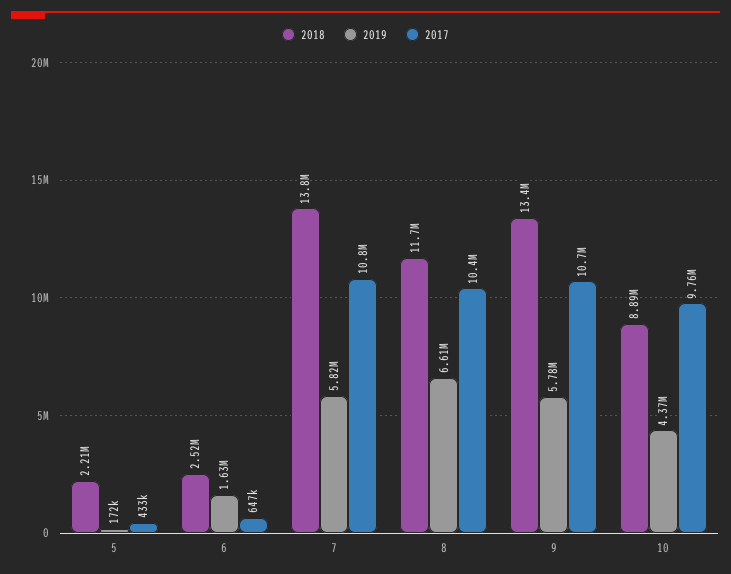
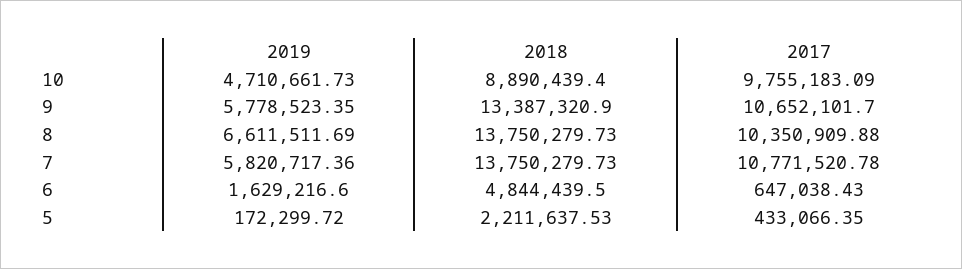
2018, 6: 2520000 -> 4844439.5
2018, 8: 11700000 -> 13750279.73
2019, 10: 4370000 -> 4710661.73

